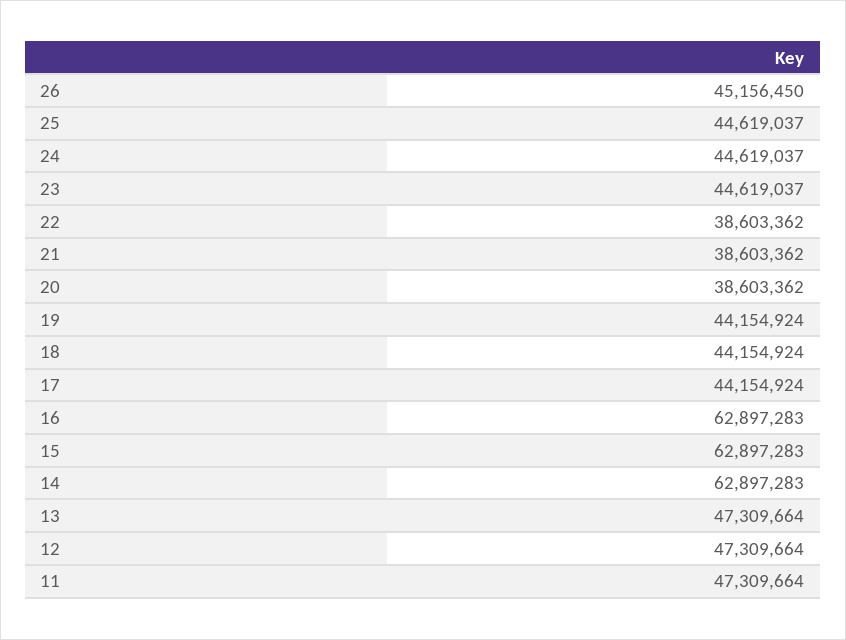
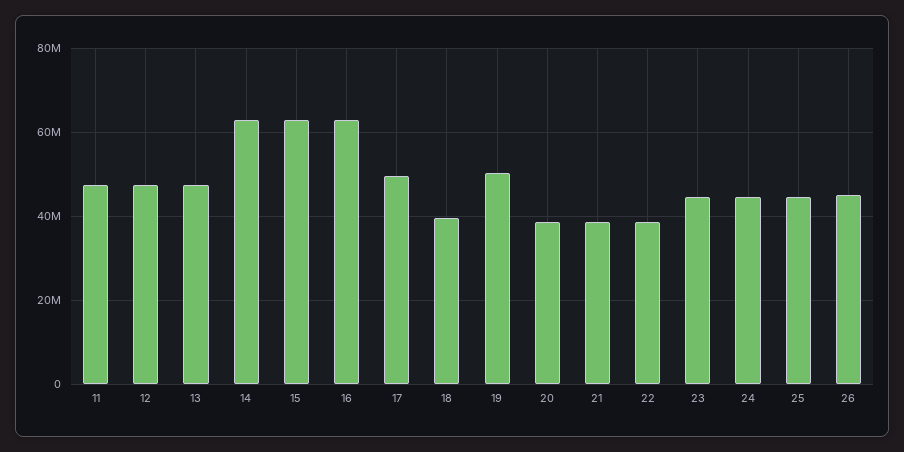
19: 44154924 -> 50000000
18: 44154924 -> 40000000
17: 44154924 -> 50000000

